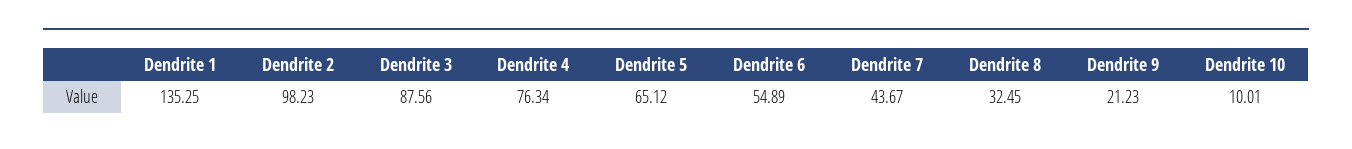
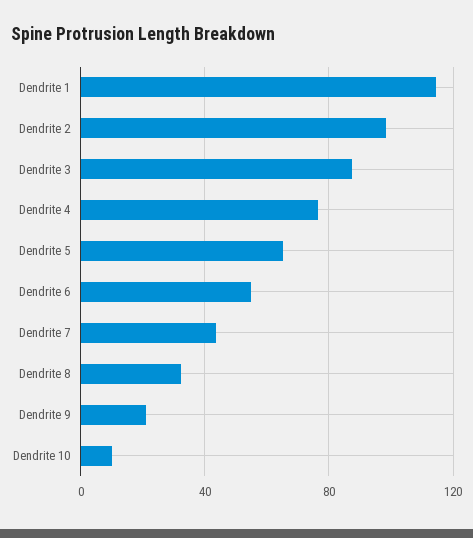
Dendrite 1: 135.25 -> 115

